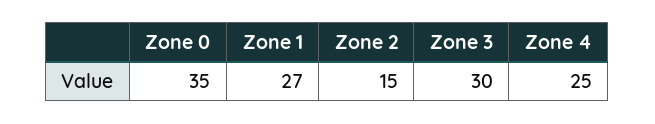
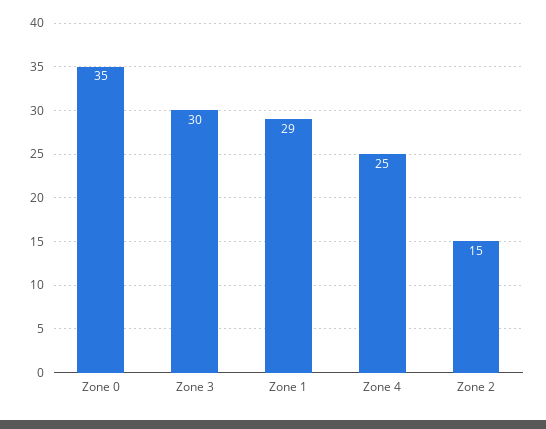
Zone 1: 27 -> 29

